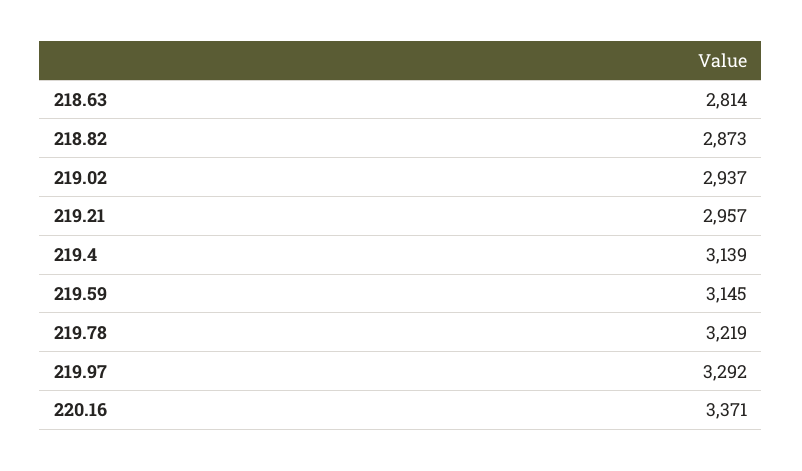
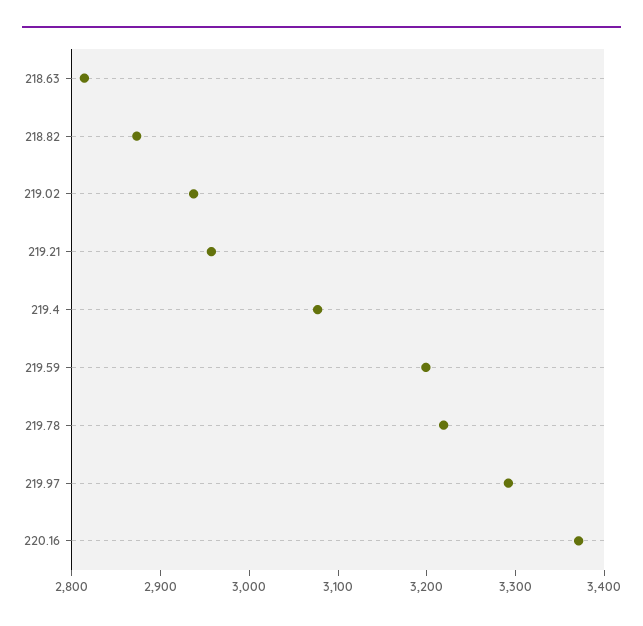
219.4: 3139 -> 3080
219.59: 3145 -> 3200

